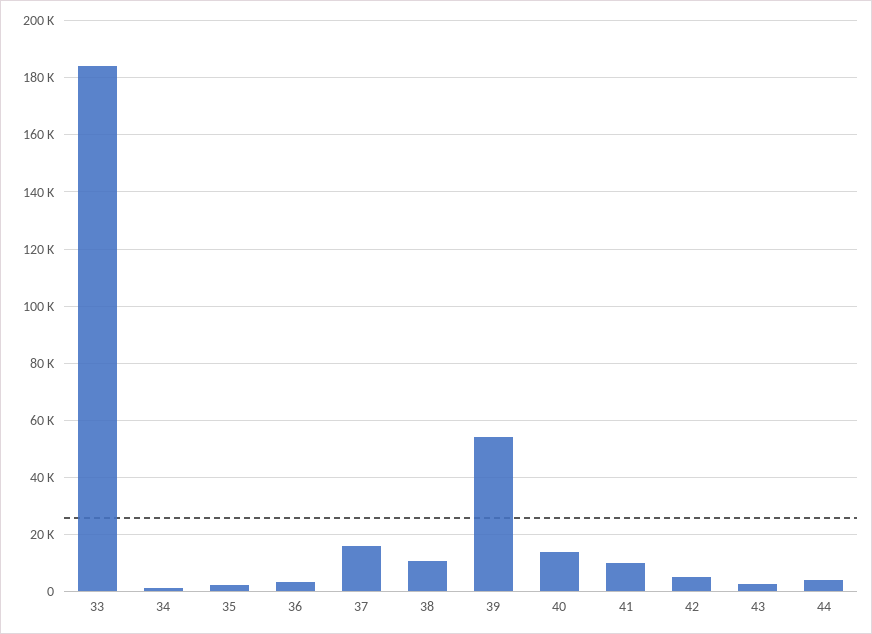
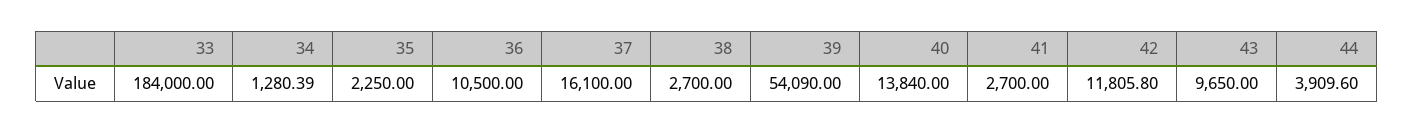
36: 2500 -> 10500
38: 10000 -> 2700
41: 10000 -> 2700
42: 5000 -> 11805.8
43: 2500 -> 9650

